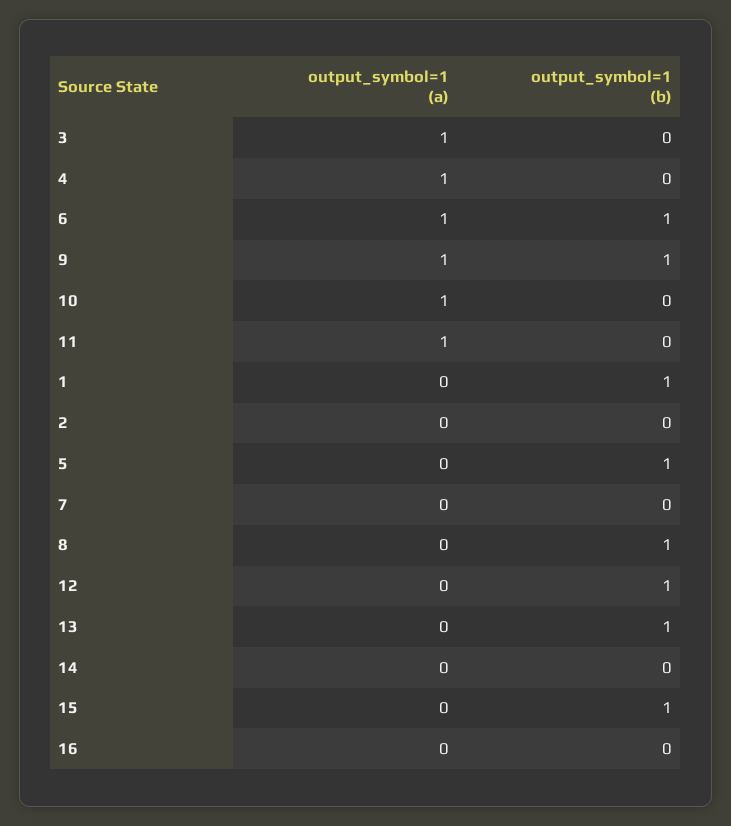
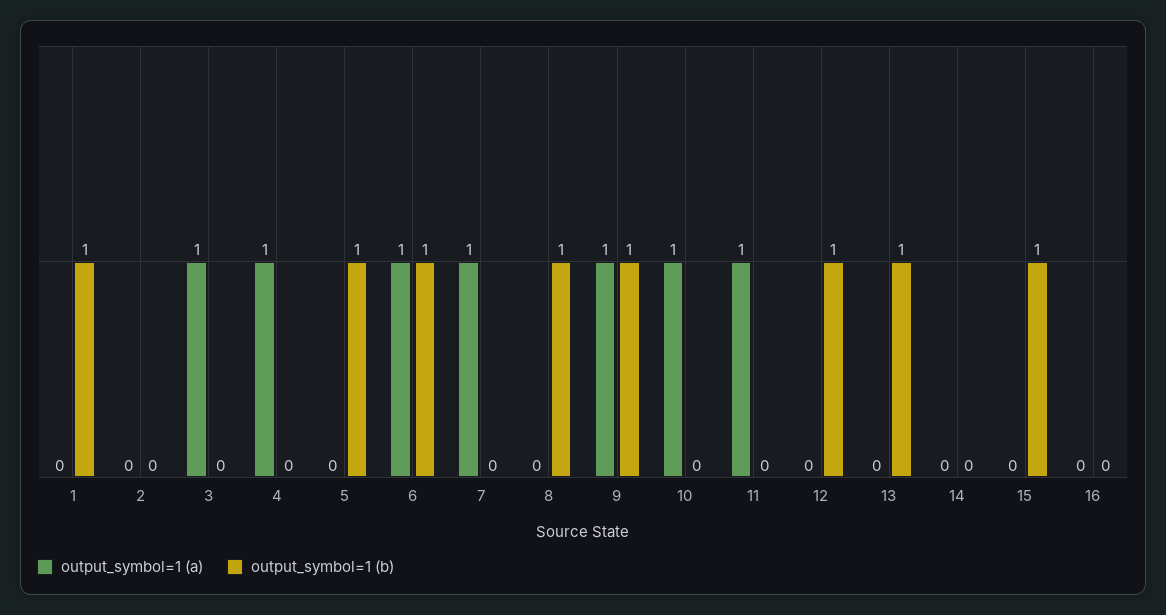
output_symbol=1 (a), 7: 0 -> 1

